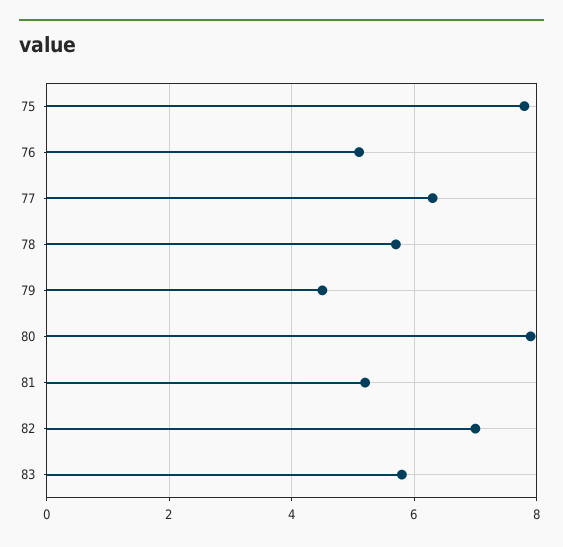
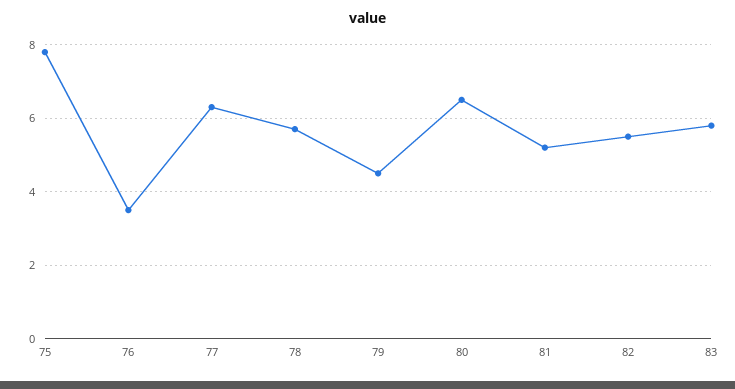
76: 5 -> 3.5
80: 8 -> 6.5
82: 7 -> 5.5

